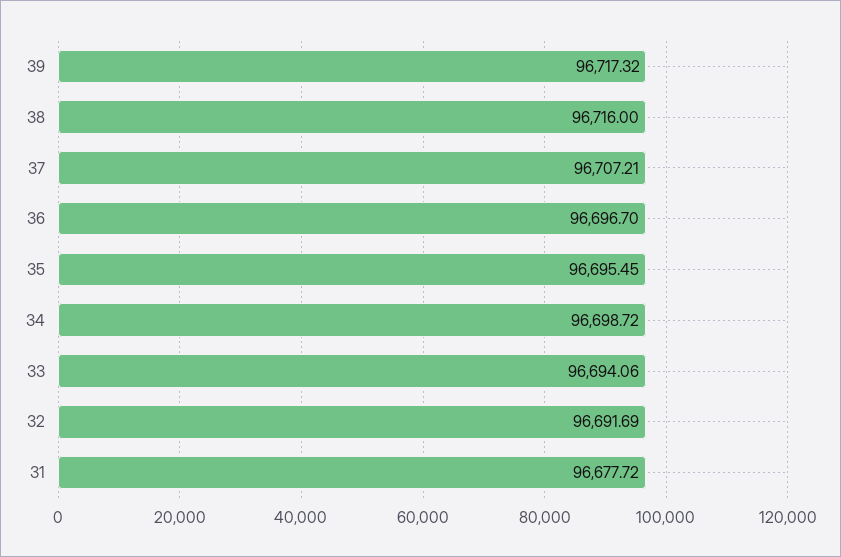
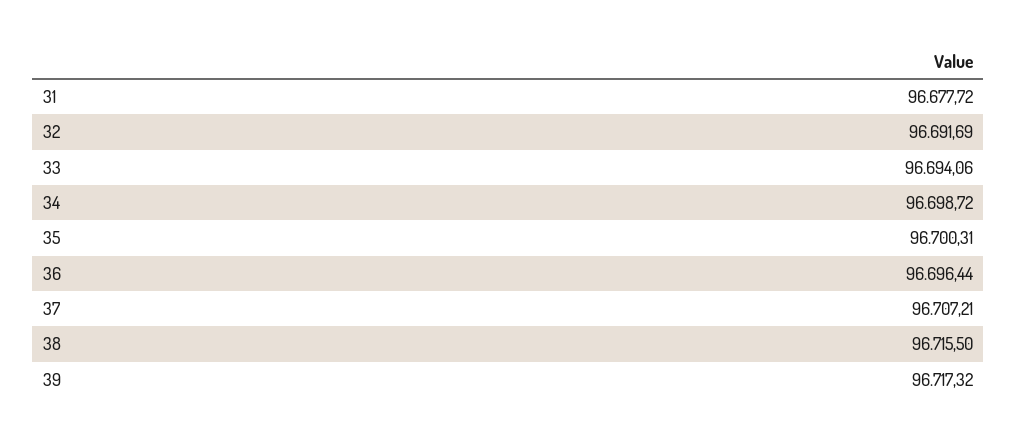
38: 96716 -> 96715.5
36: 96696.7 -> 96696.44
35: 96695.45 -> 96700.31

